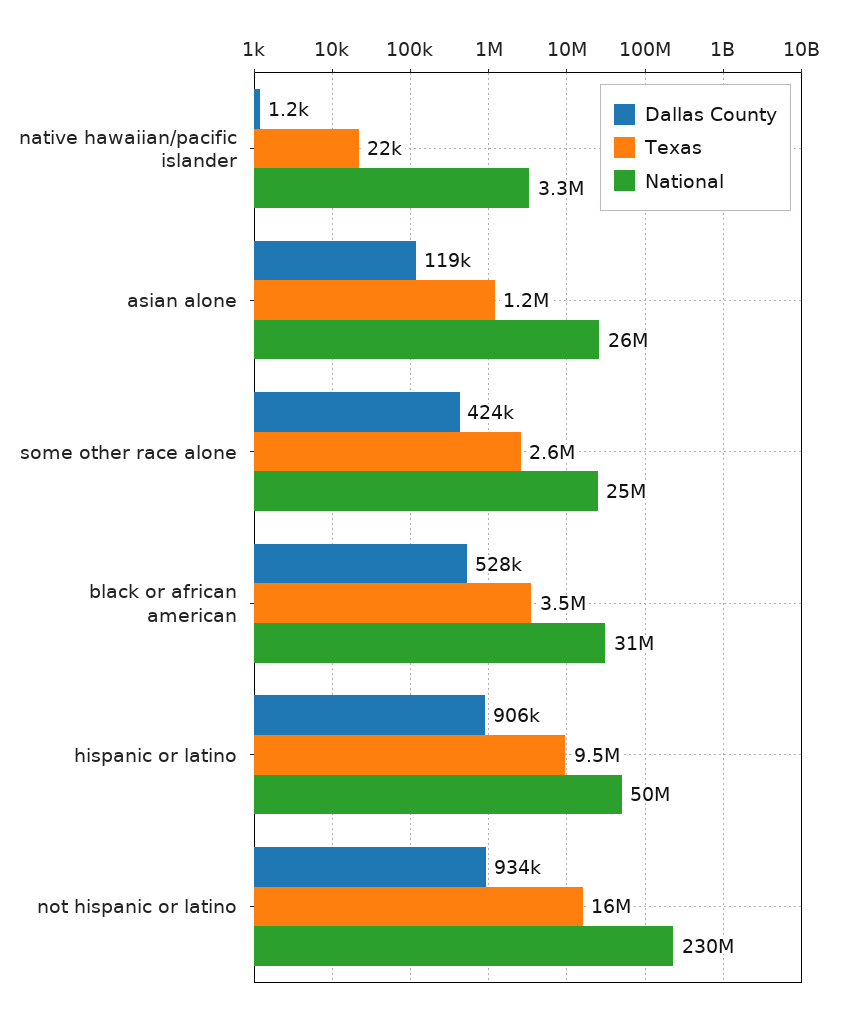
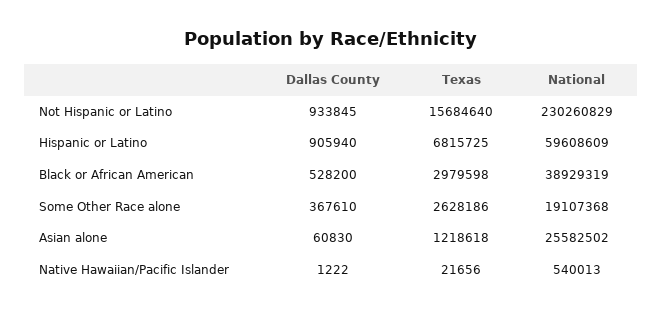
National, native hawaiian/pacific islander: 3300000 -> 540013
Dallas County, asian alone: 119000 -> 60830
Dallas County, some other race alone: 424000 -> 367610
National, some other race alone: 25000000 -> 19107368
Texas, black or african american: 3500000 -> 2979598
National, black or african american: 31000000 -> 38929319
Texas, hispanic or latino: 9500000 -> 6815725
National, hispanic or latino: 50000000 -> 59608609

